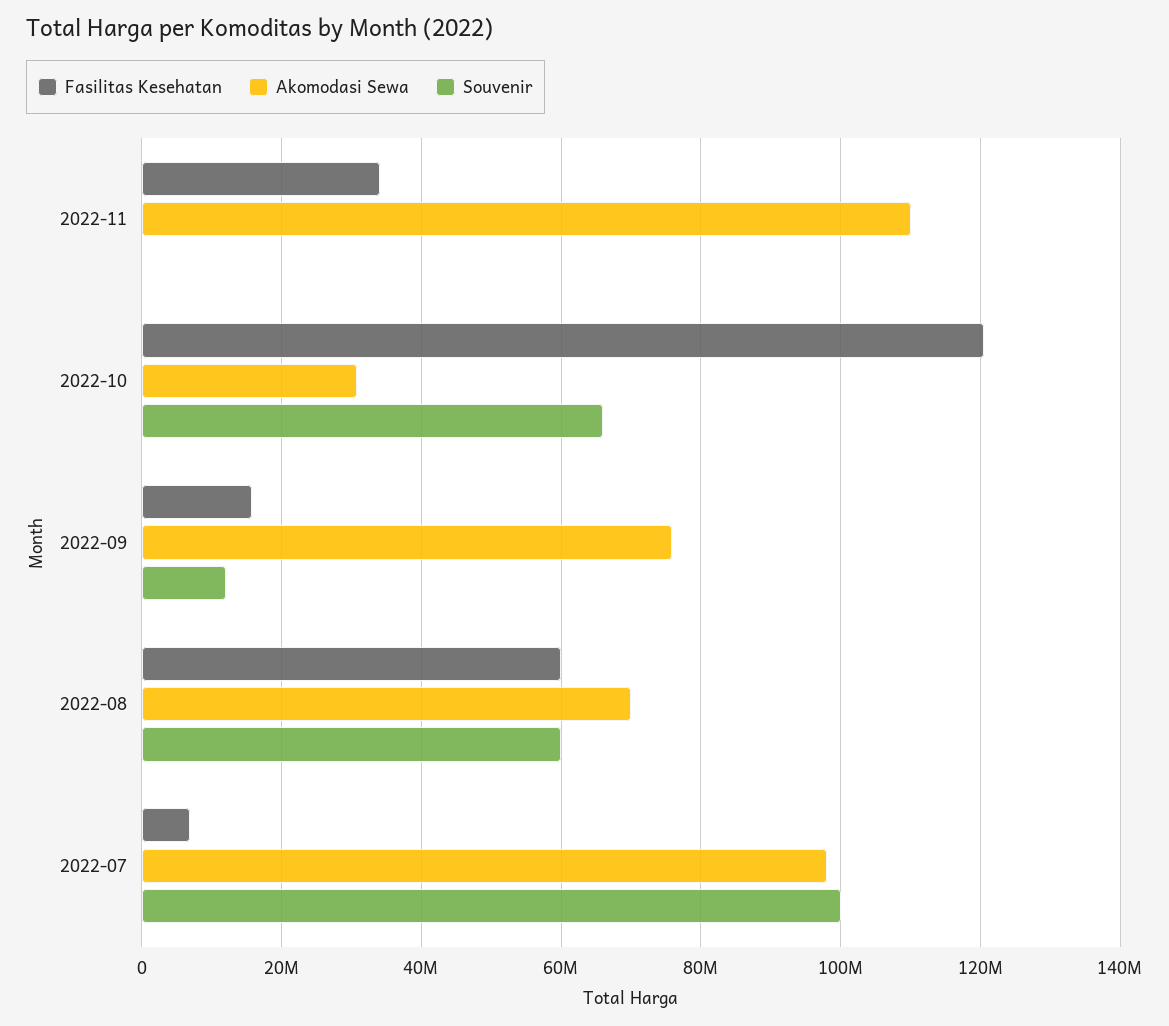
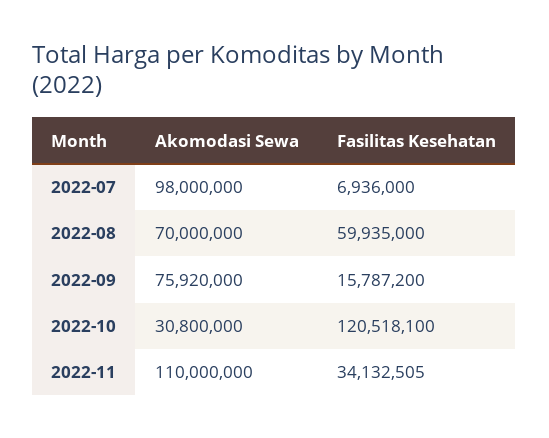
Souvenir, 2022-11: 0 -> none
Souvenir, 2022-10: 66000000 -> none
Souvenir, 2022-09: 12000000 -> none
Souvenir, 2022-08: 60000000 -> none
Souvenir, 2022-07: 100000000 -> none

